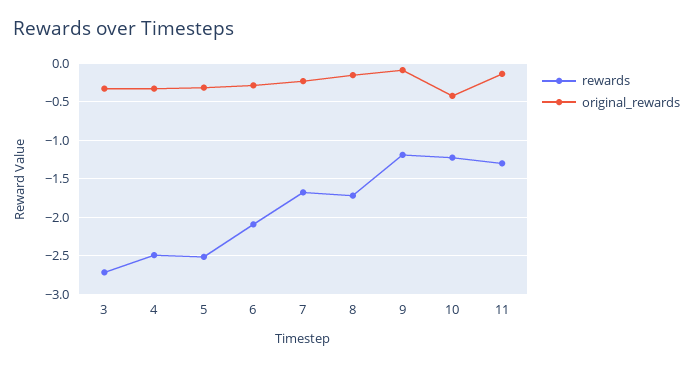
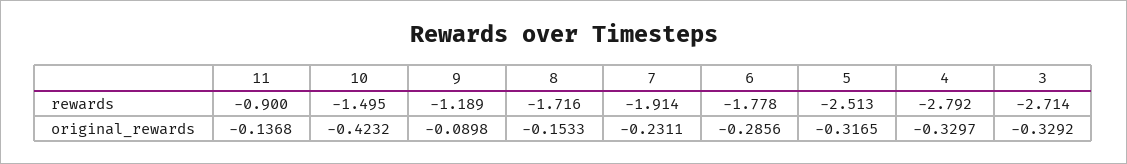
rewards, 4: -2.5 -> -2.792
rewards, 6: -2.1 -> -1.778
rewards, 7: -1.7 -> -1.914
rewards, 10: -1.2 -> -1.495
rewards, 11: -1.3 -> -0.9

